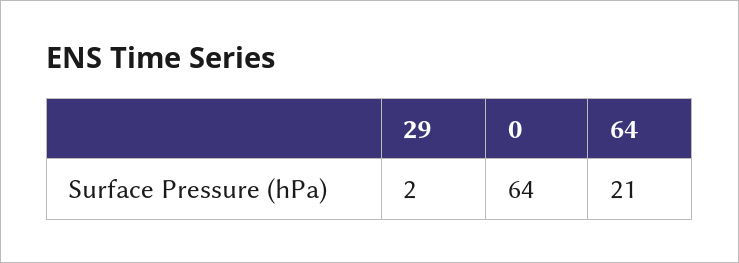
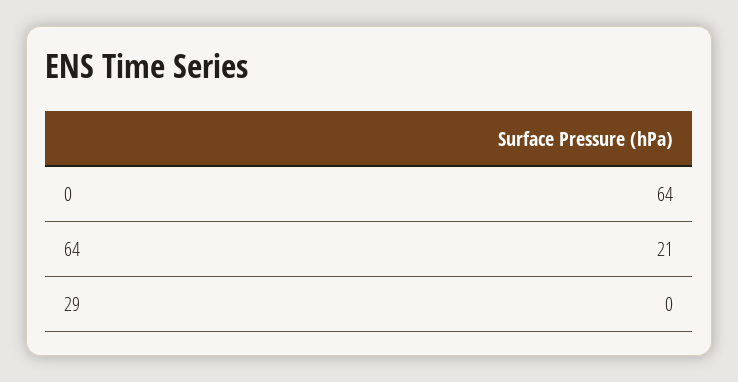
29: 2 -> 0

